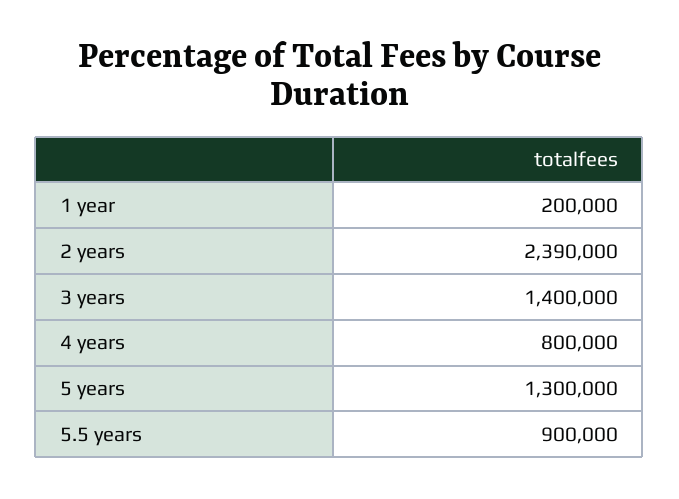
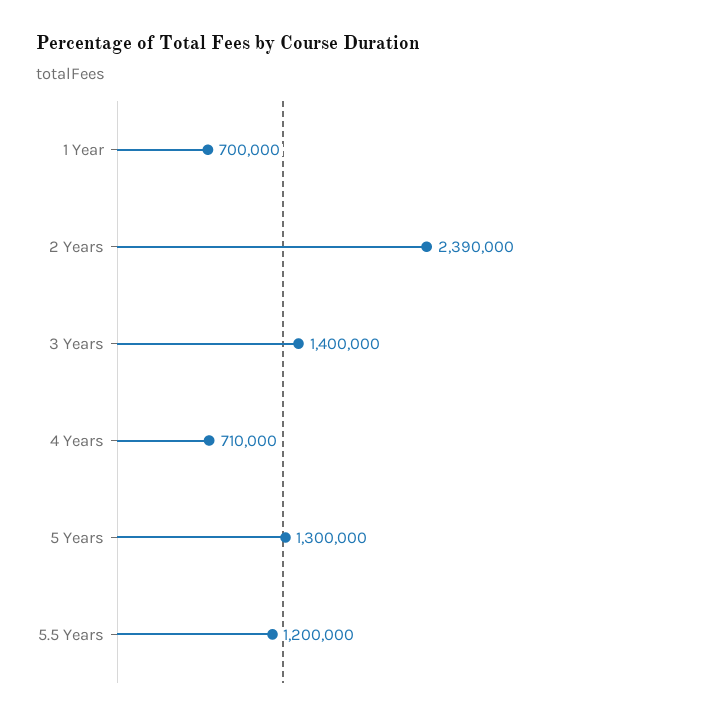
1 year: 200000 -> 700000
4 years: 800000 -> 710000
5.5 years: 900000 -> 1200000

